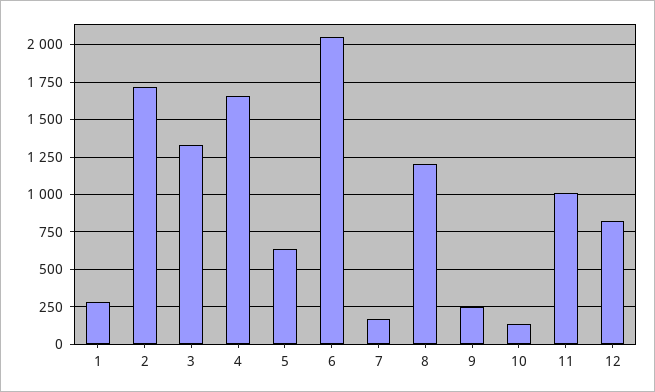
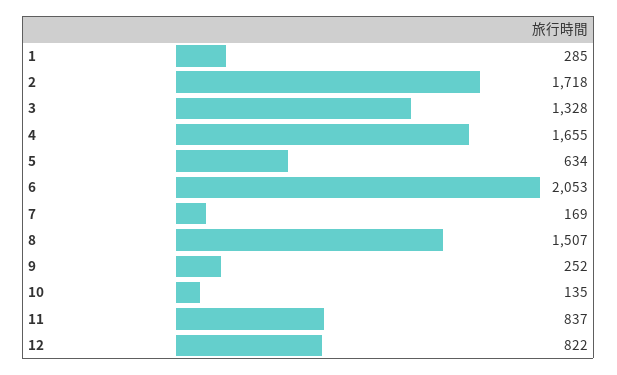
8: 1200 -> 1507
11: 1000 -> 837

